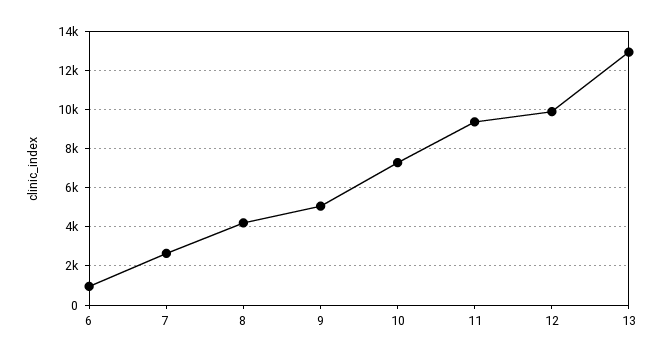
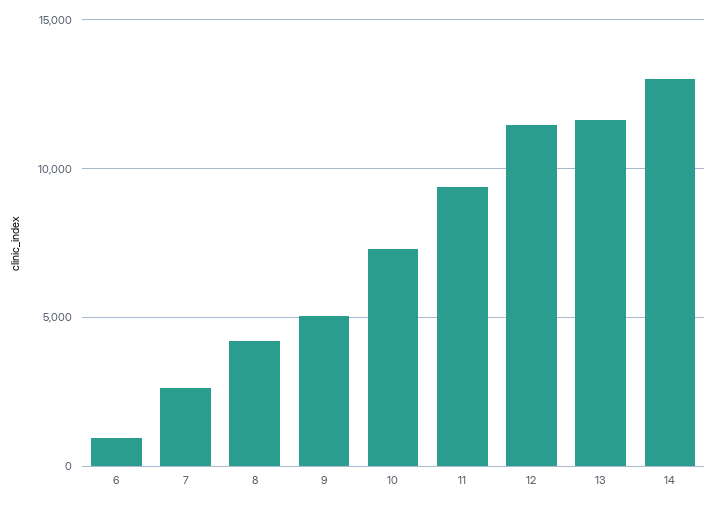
12: 10000 -> 11500
13: 13000 -> 11500
14: none -> 13000

